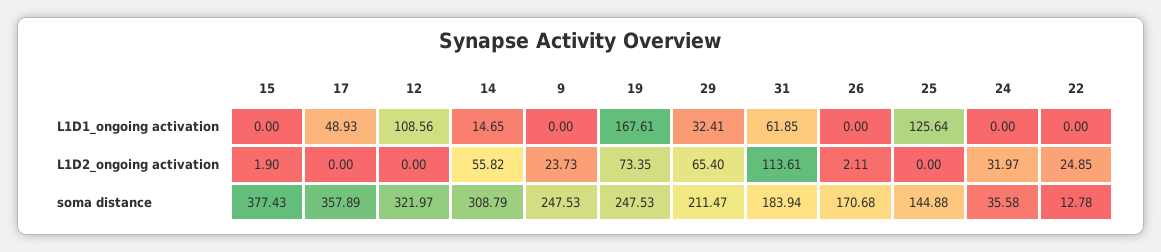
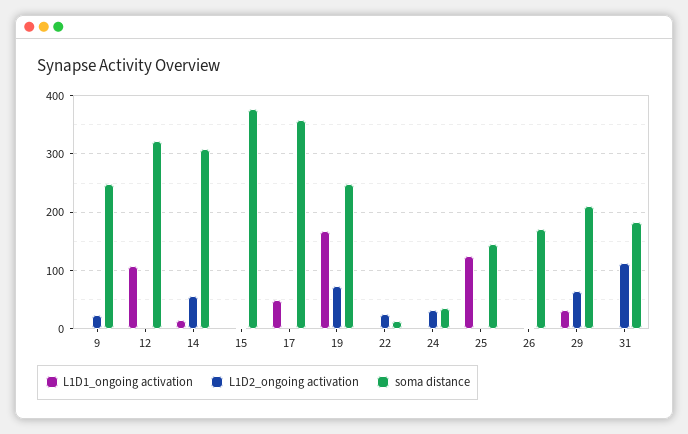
L1D1_ongoing activation, 31: 61.85 -> 0

